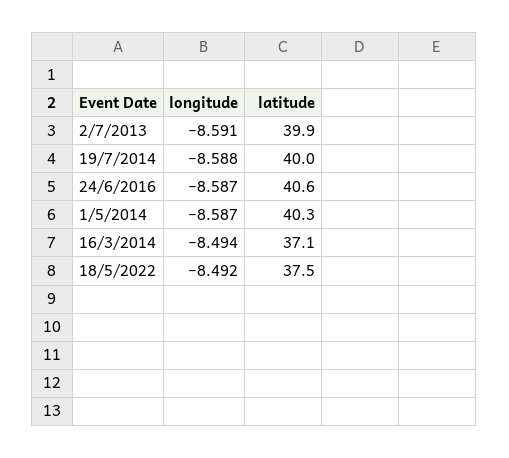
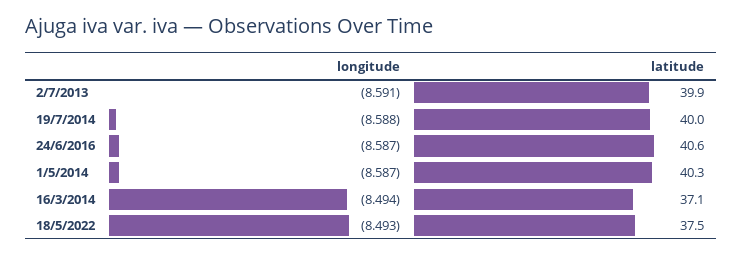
longitude, 18/5/2022: -8.492 -> -8.493

